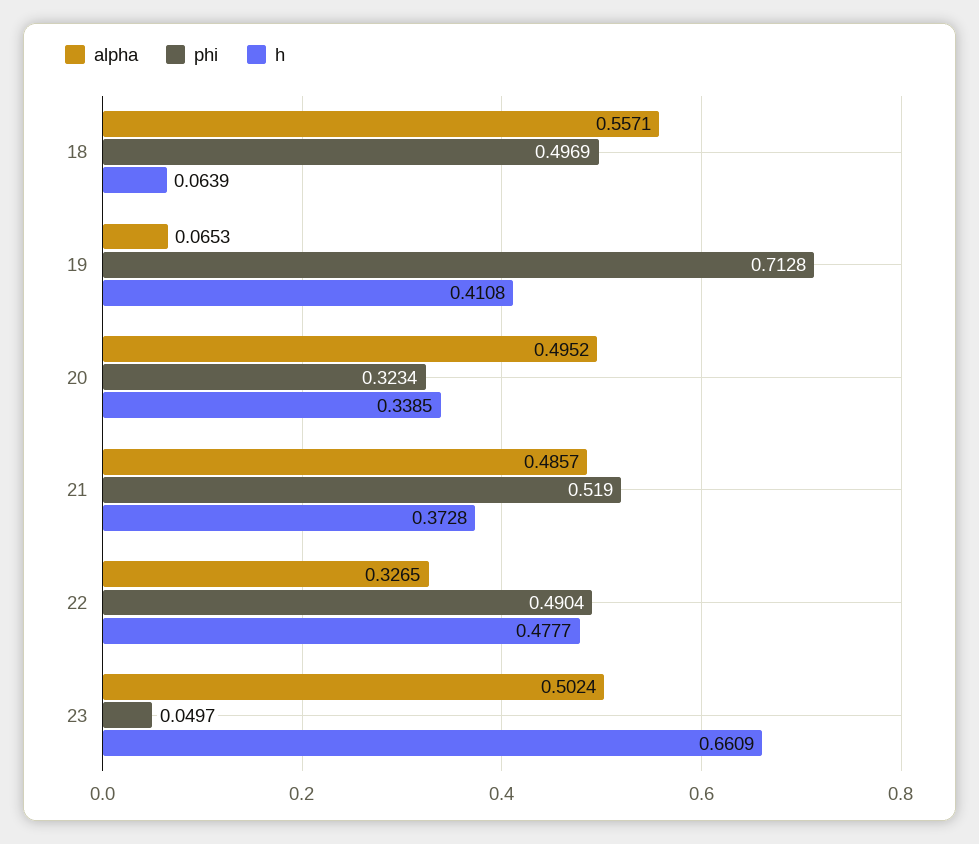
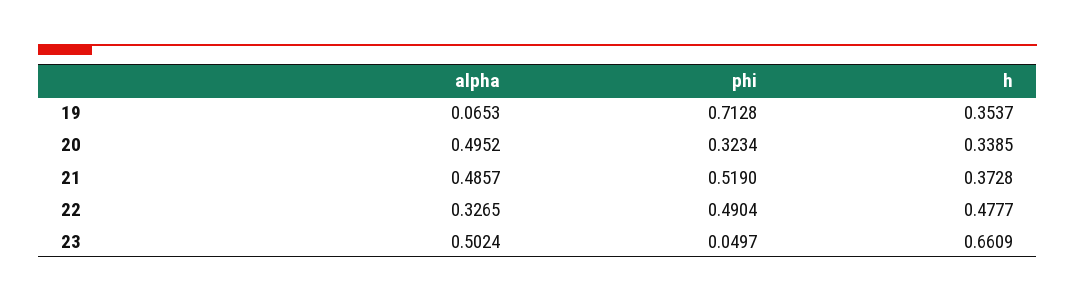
alpha, 18: 0.5571 -> none
phi, 18: 0.4969 -> none
h, 18: 0.0639 -> none
h, 19: 0.4108 -> 0.3537

